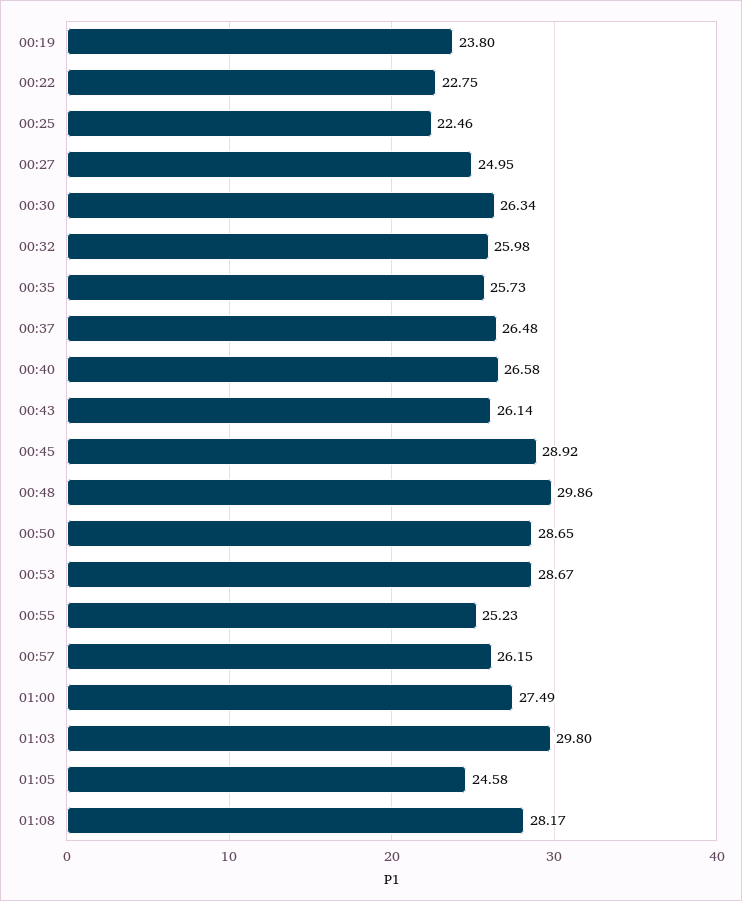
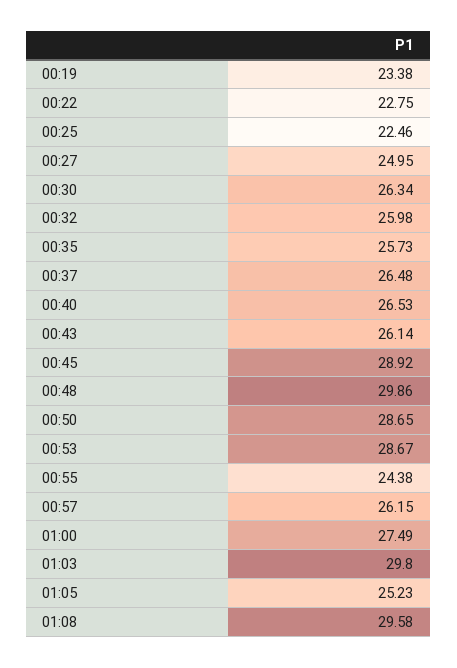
00:19: 23.8 -> 23.38
00:40: 26.58 -> 26.53
00:55: 25.23 -> 24.38
01:05: 24.58 -> 25.23
01:08: 28.17 -> 29.58

